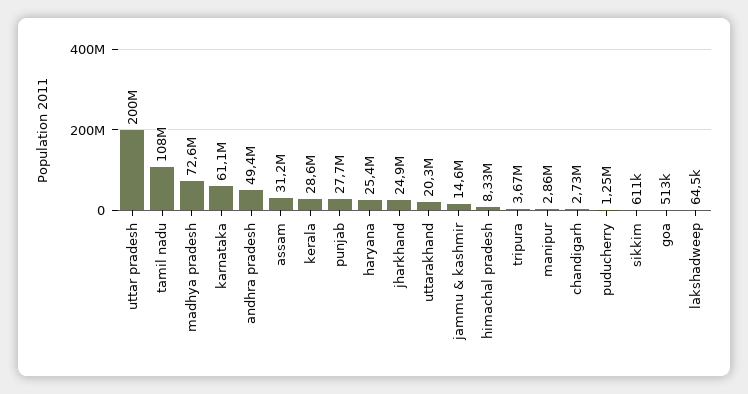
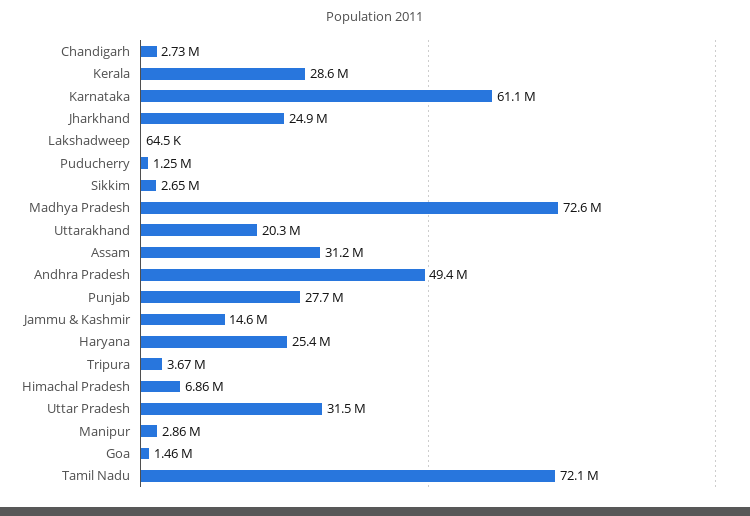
uttar pradesh: 200000000 -> 31500000
tamil nadu: 108000000 -> 72100000
himachal pradesh: 8330000 -> 6860000
sikkim: 611000 -> 2650000
goa: 513000 -> 1460000

